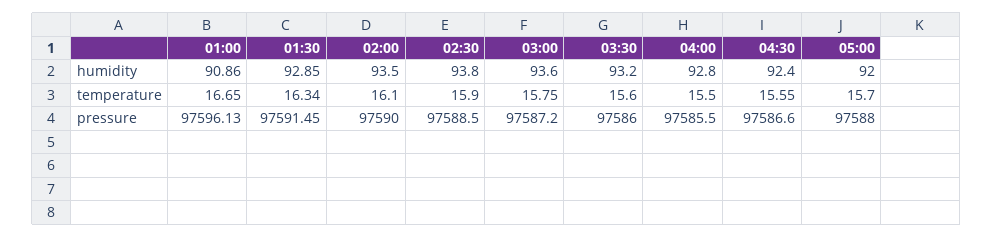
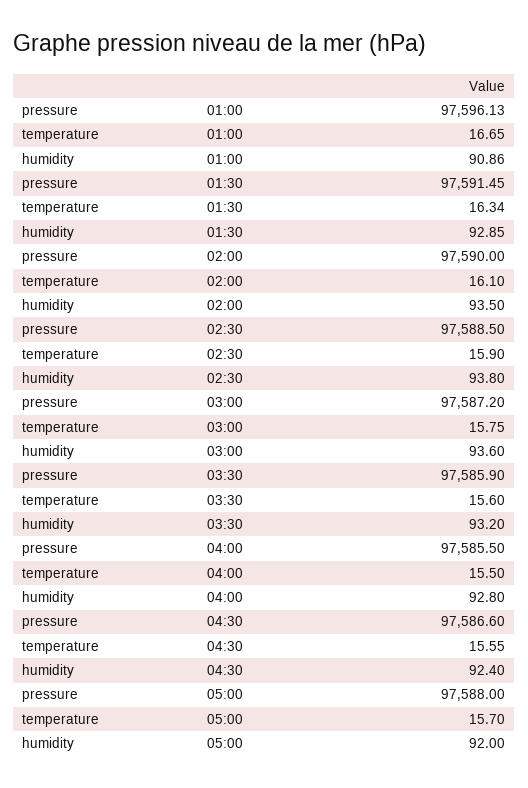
03:30, pressure: 97586 -> 97585.9

